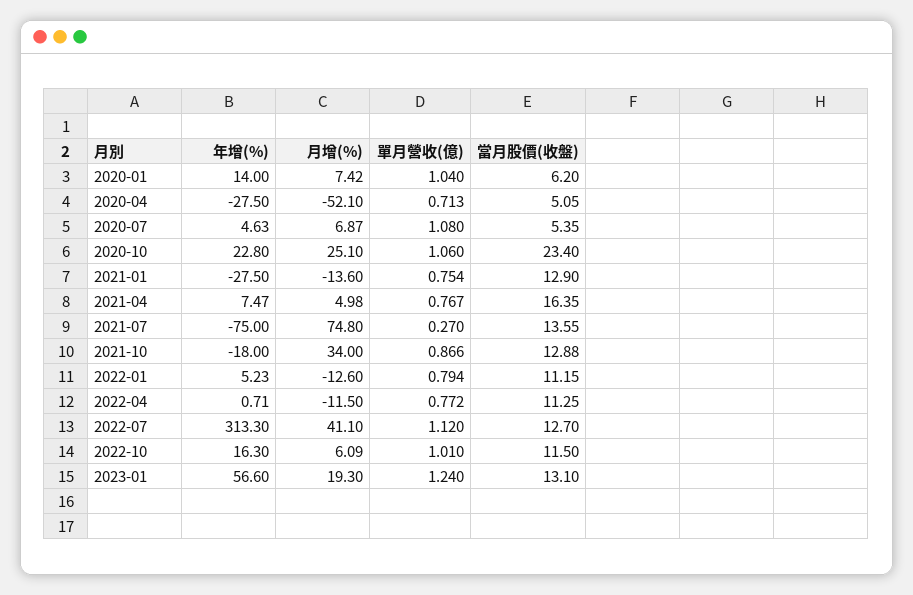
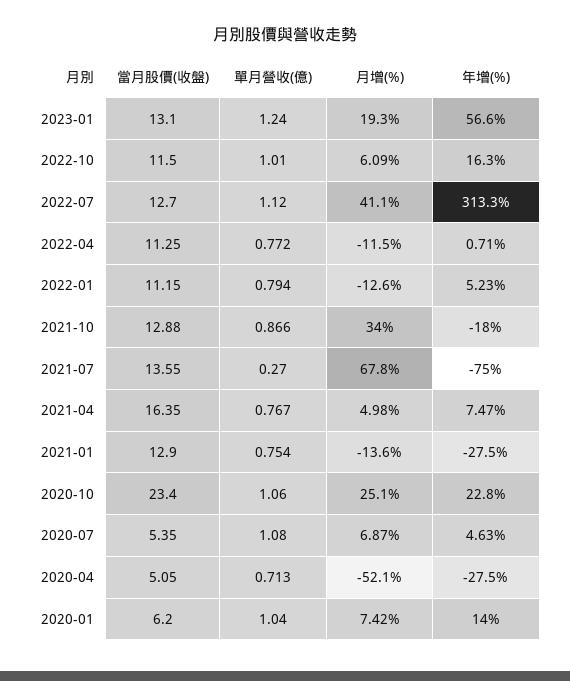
月增(%), 2021-07: 74.8 -> 67.8

